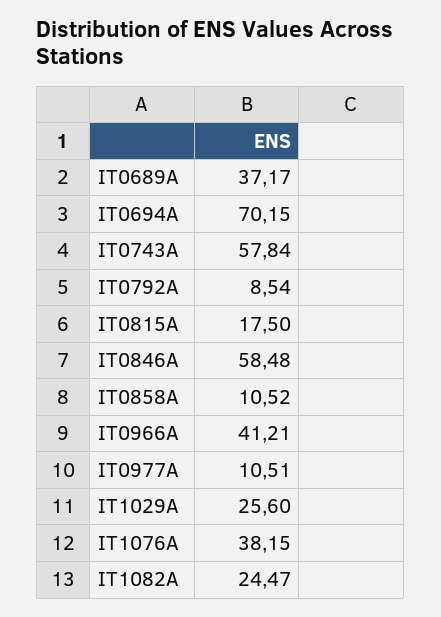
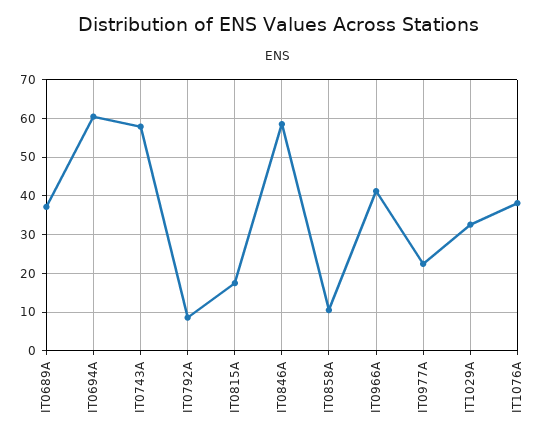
IT0694A: 70.15 -> 60
IT0977A: 10.51 -> 22
IT1029A: 25.6 -> 32
IT1082A: 24.47 -> none

